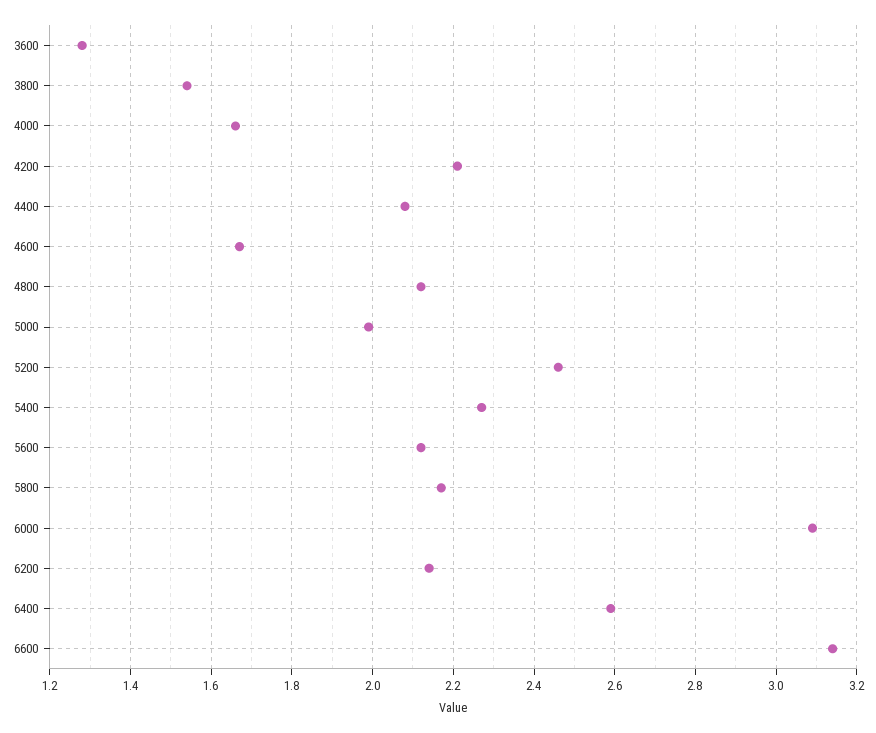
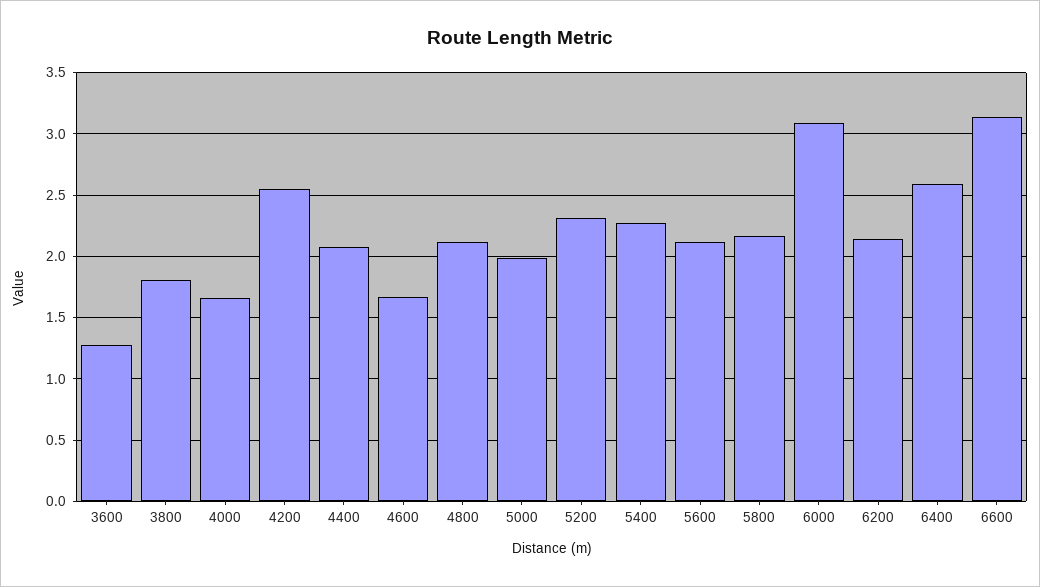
3800: 1.55 -> 1.8
4200: 2.2 -> 2.55
5200: 2.45 -> 2.3

